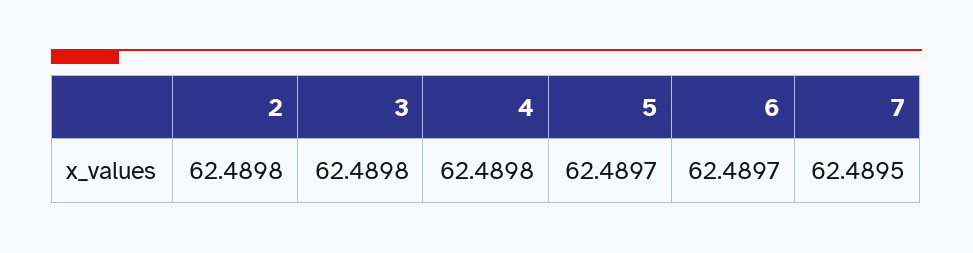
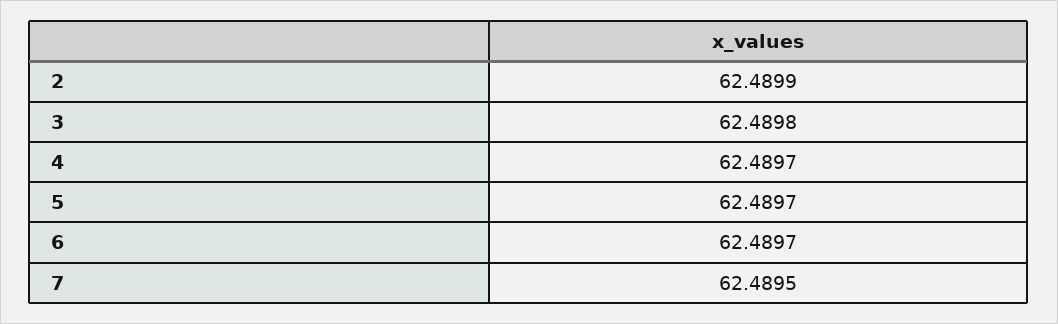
2: 62.4898 -> 62.4899
4: 62.4898 -> 62.4897

